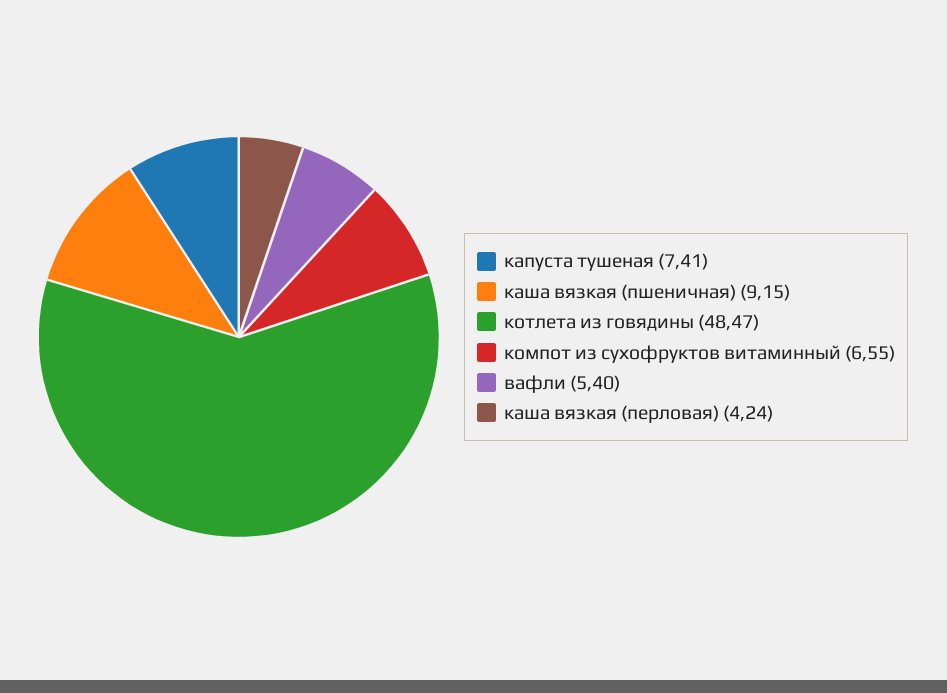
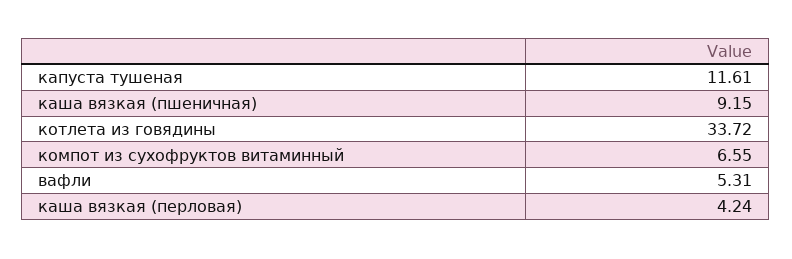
капуста тушеная: 7.41 -> 11.61
котлета из говядины: 48.47 -> 33.72
вафли: 5.4 -> 5.31

